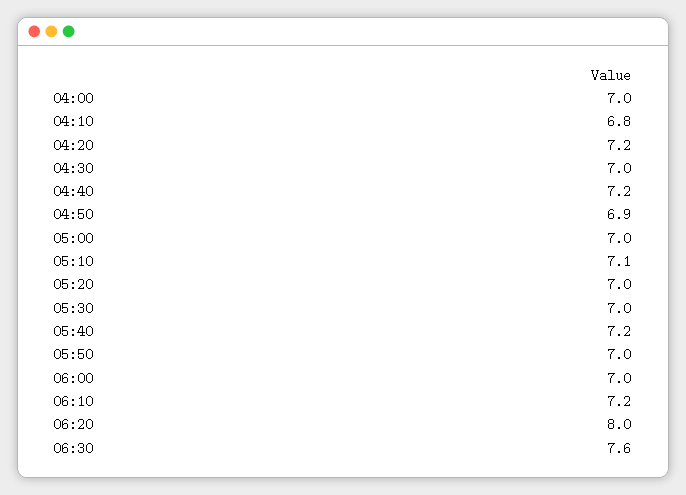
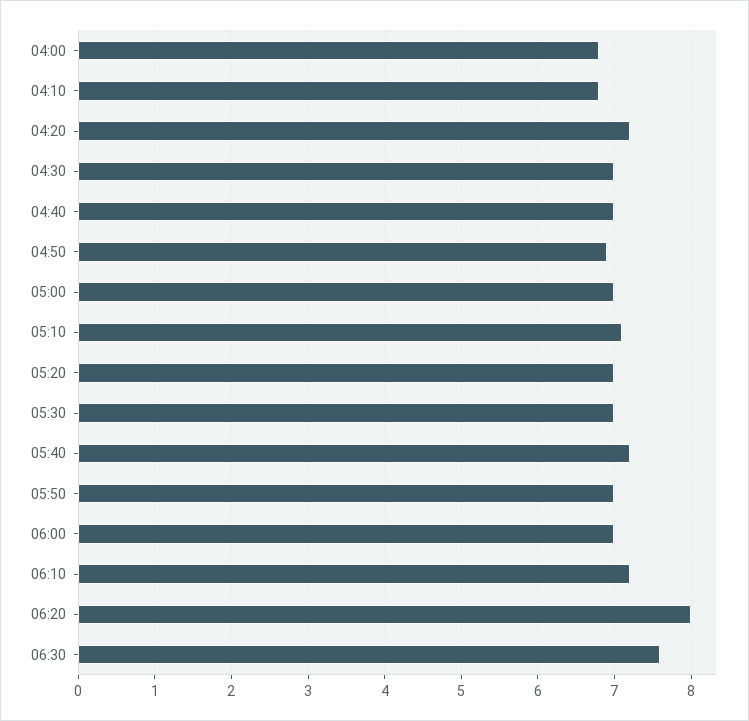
04:00: 7 -> 6.8
04:40: 7.2 -> 7

